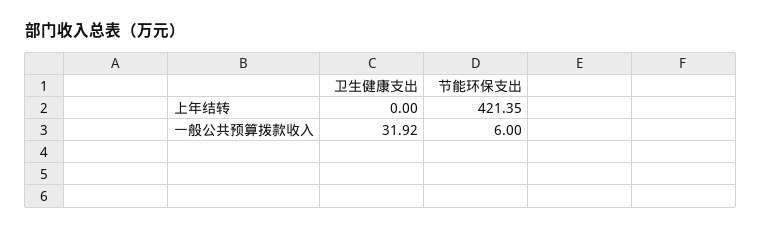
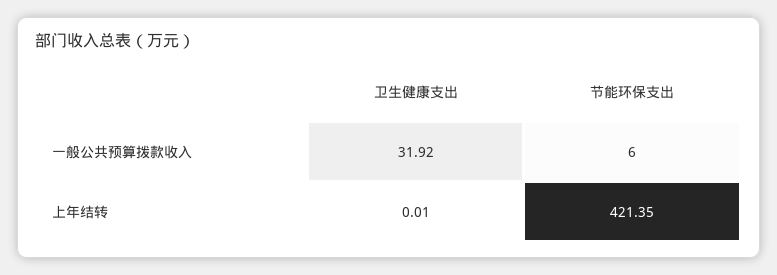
卫生健康支出, 上年结转: 0 -> 0.01

